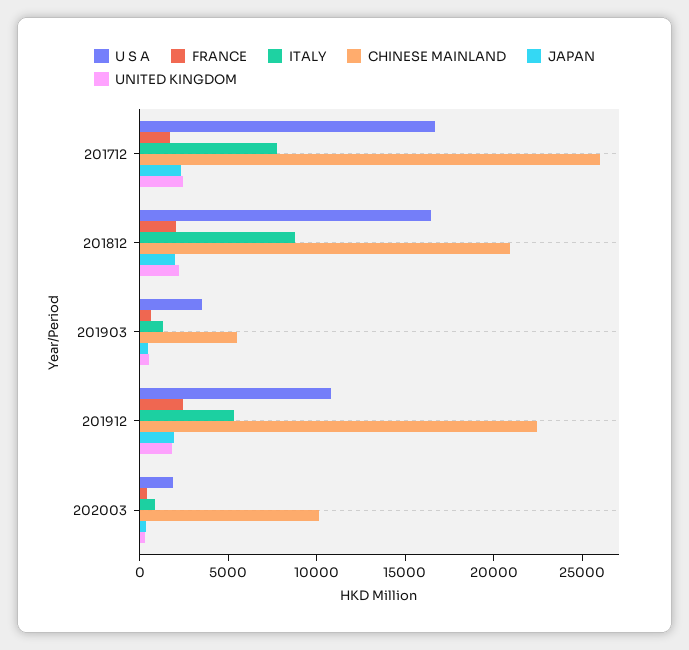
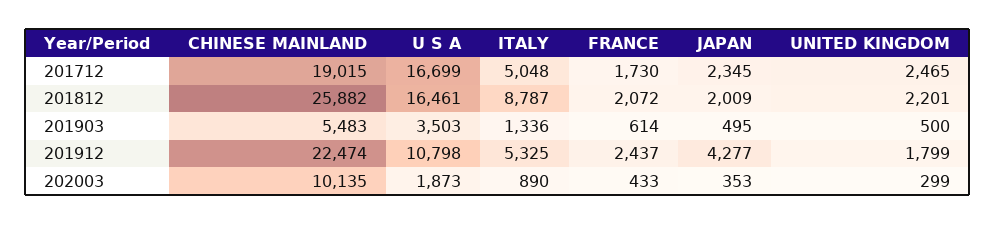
ITALY, 201712: 8000 -> 5048
CHINESE MAINLAND, 201712: 26000 -> 19015
CHINESE MAINLAND, 201812: 21000 -> 25882
JAPAN, 201912: 2000 -> 4277

